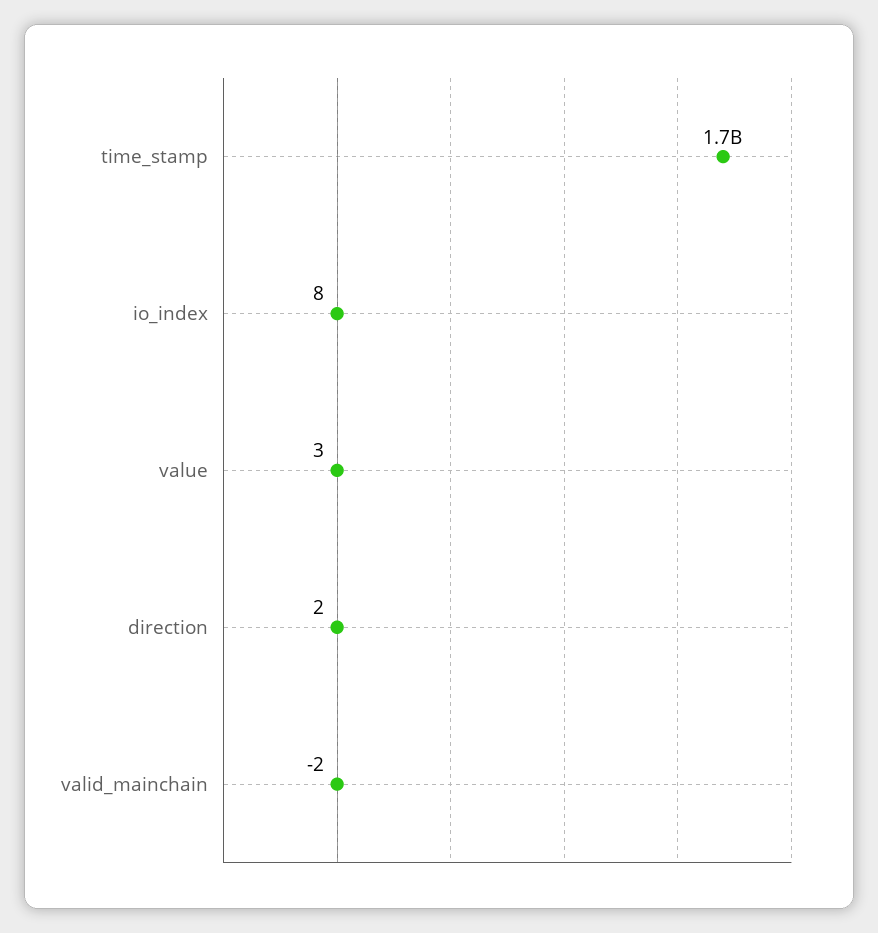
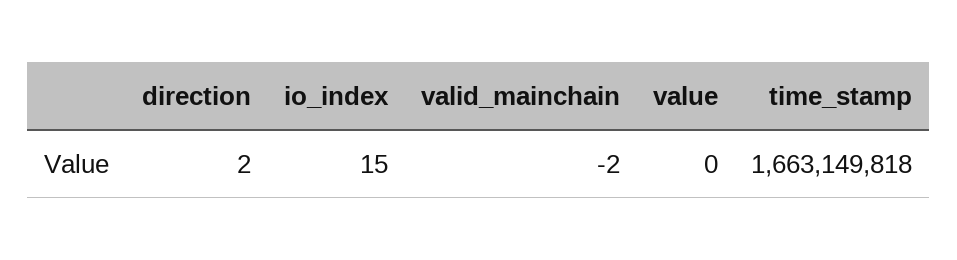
io_index: 8 -> 15
value: 3 -> 0

